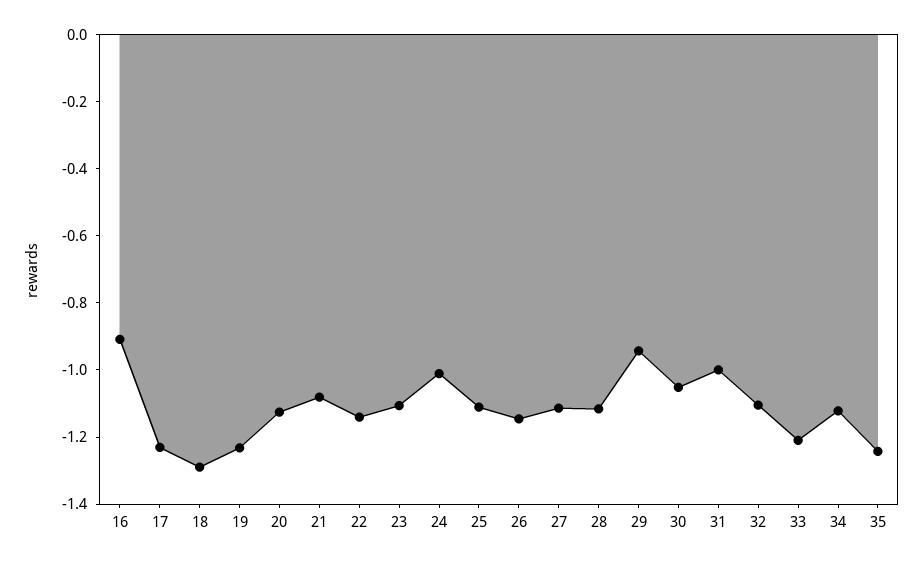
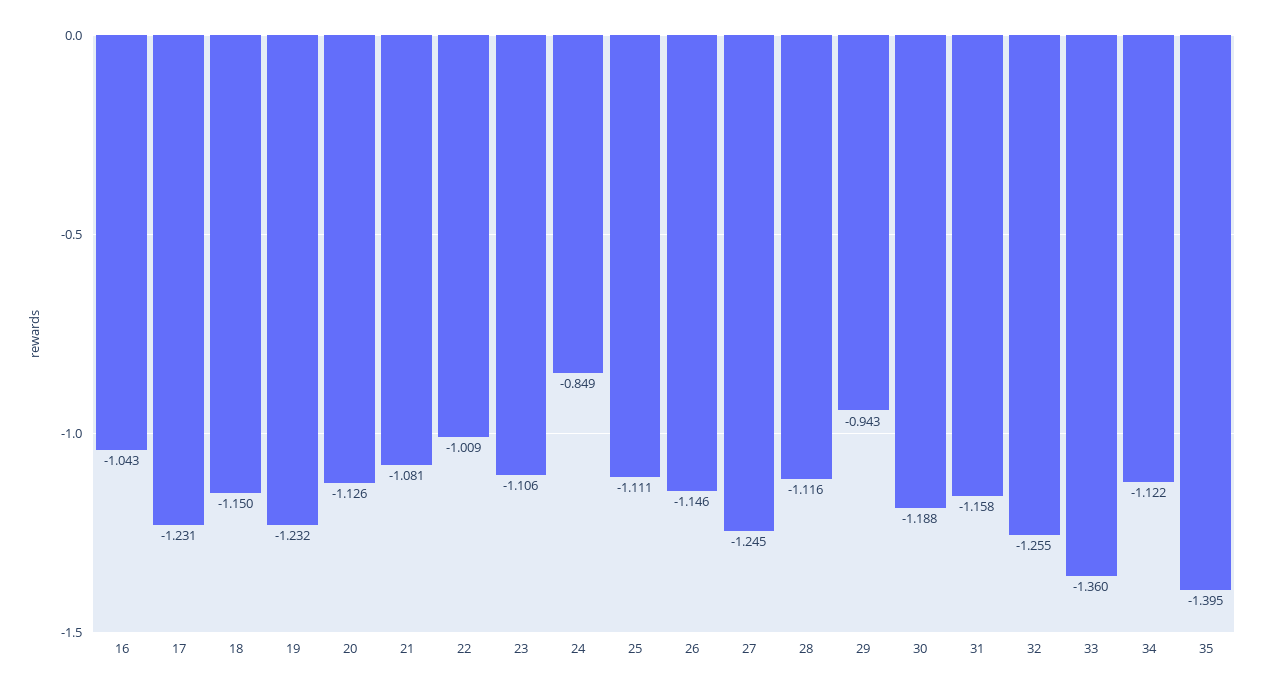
16: -0.9 -> -1.043
18: -1.3 -> -1.15
22: -1.15 -> -1.009
24: -1 -> -0.849
27: -1.1 -> -1.245
30: -1.05 -> -1.188
31: -1 -> -1.158
32: -1.1 -> -1.255
33: -1.2 -> -1.36
35: -1.25 -> -1.395

